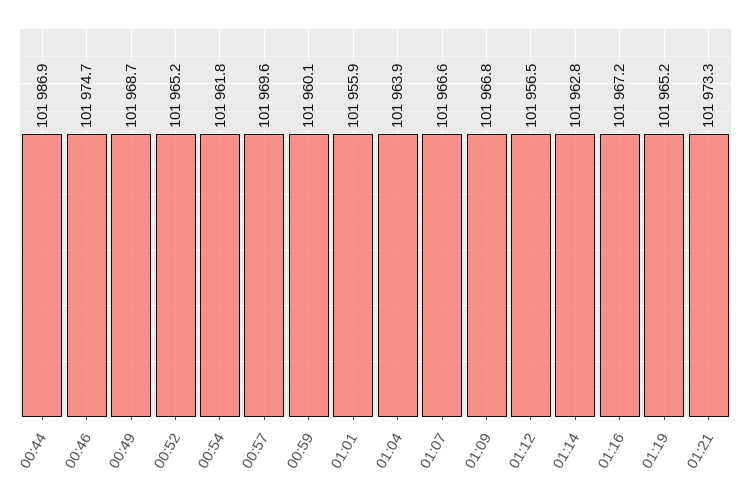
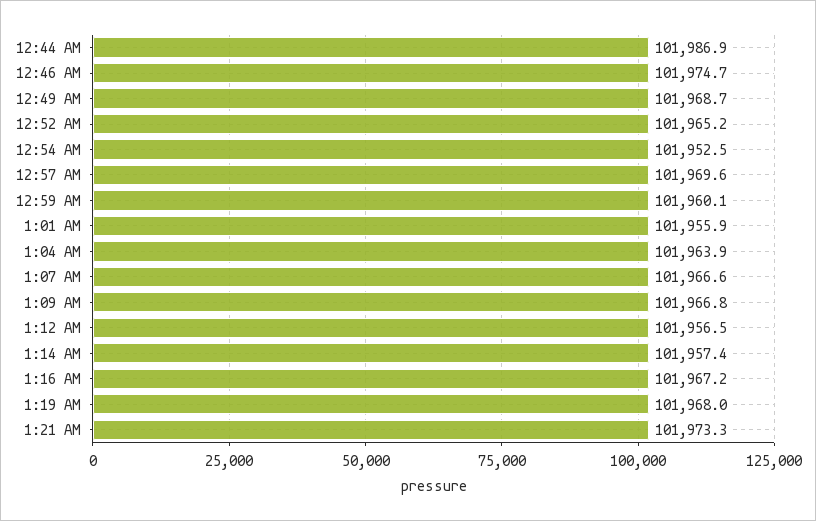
00:54: 101961.8 -> 101952.5
01:14: 101962.8 -> 101957.4
01:19: 101965.2 -> 101968

